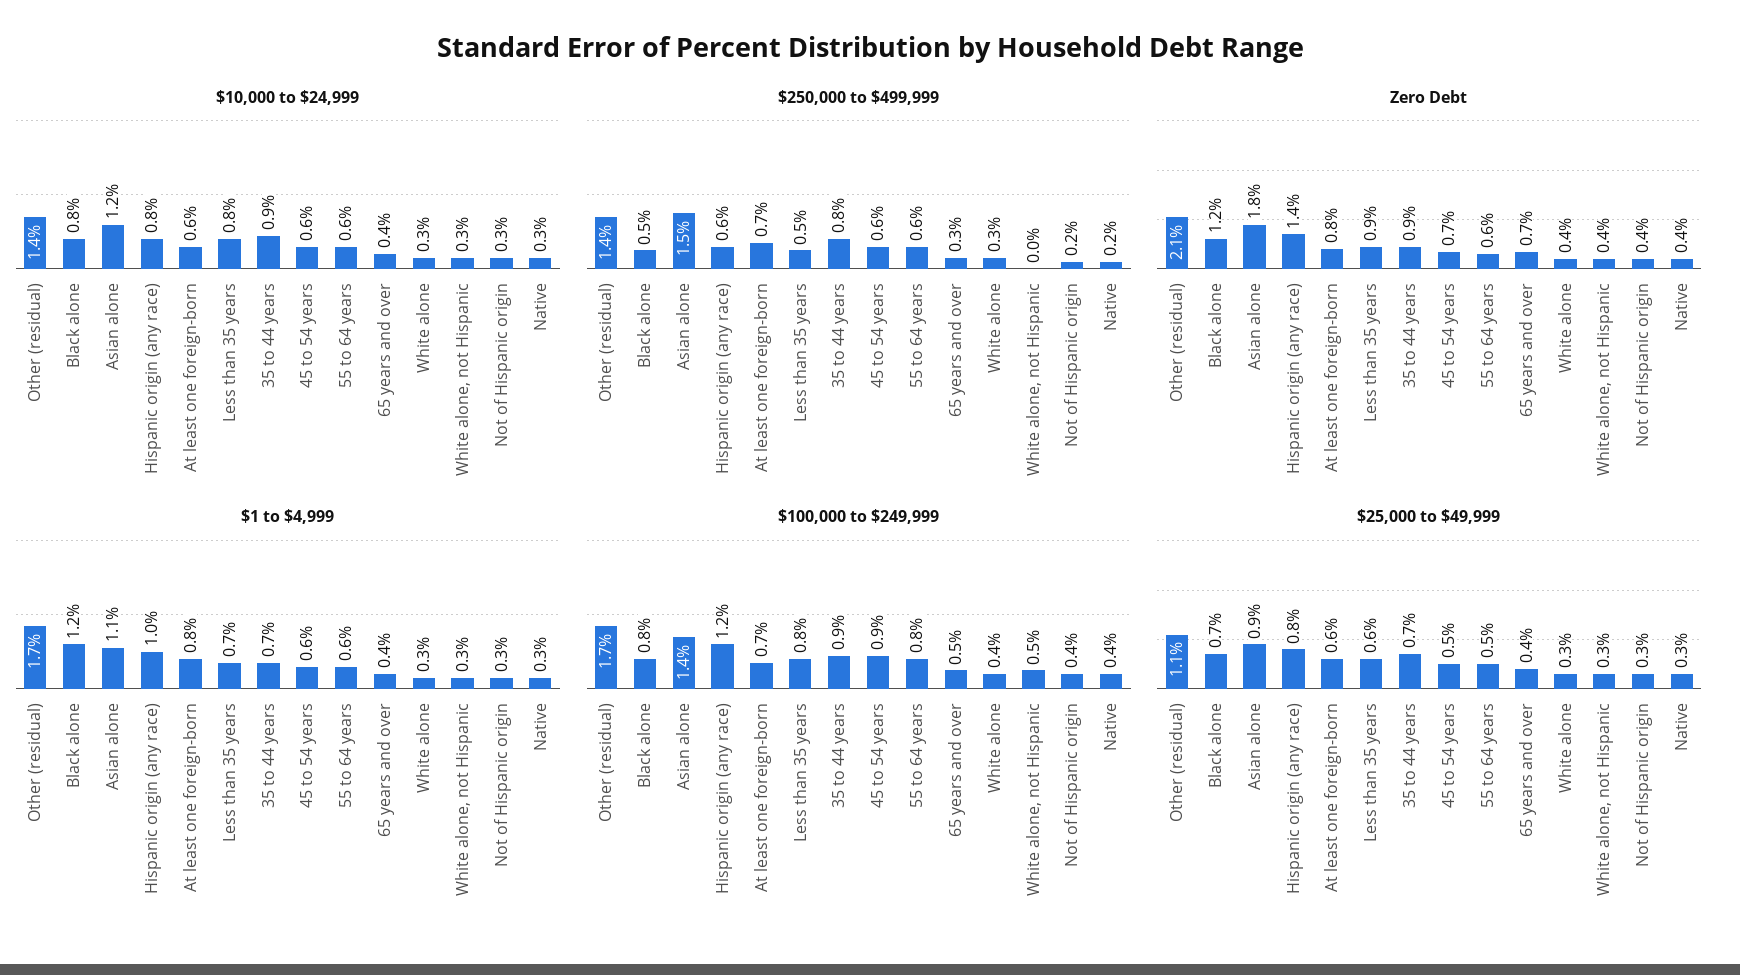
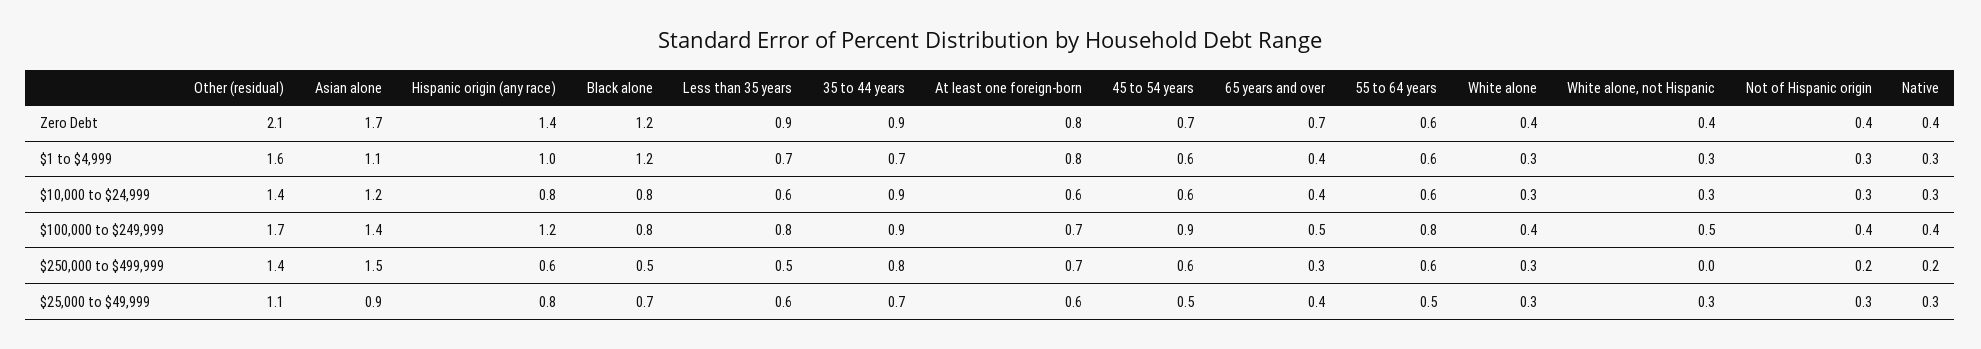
$10,000 to $24,999, Less than 35 years: 0.8 -> 0.6
Zero Debt, Asian alone: 1.8 -> 1.7
$1 to $4,999, Other (residual): 1.7 -> 1.6

